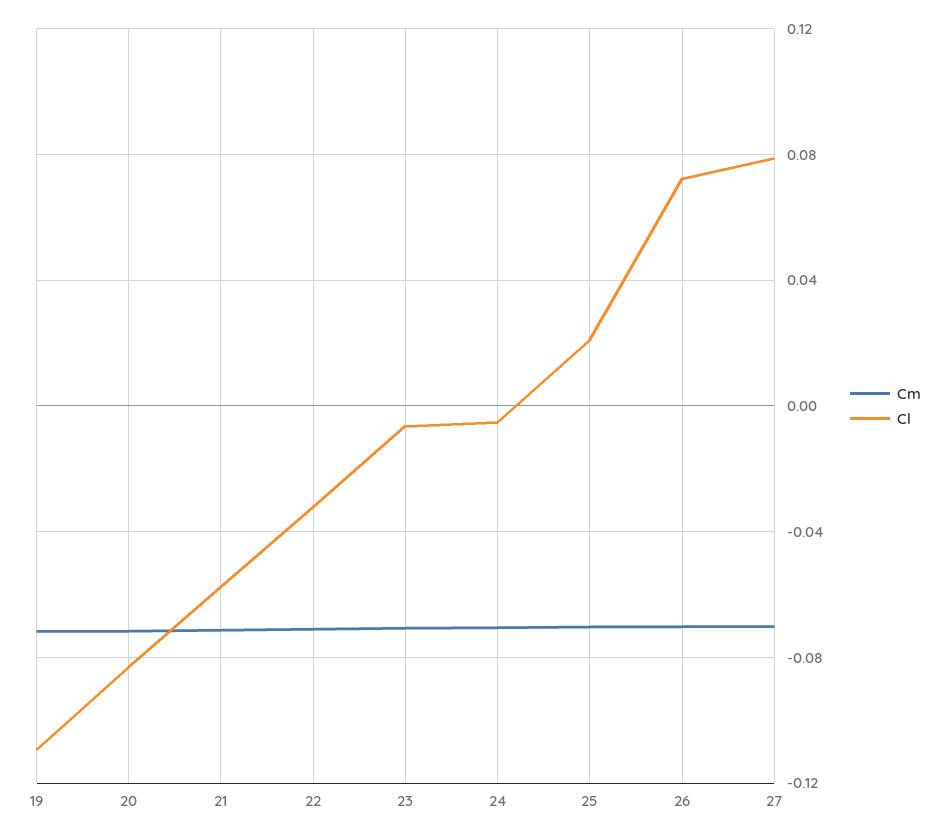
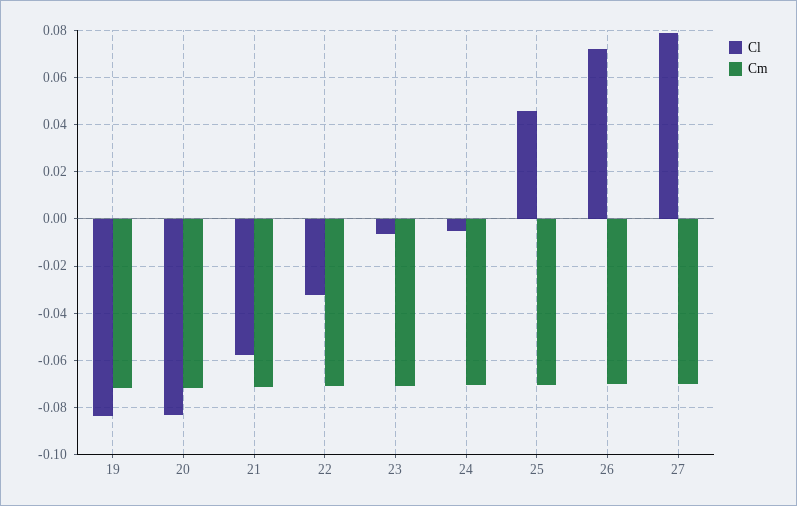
Cl, 19: -0.11 -> -0.085
Cl, 25: 0.02 -> 0.045

